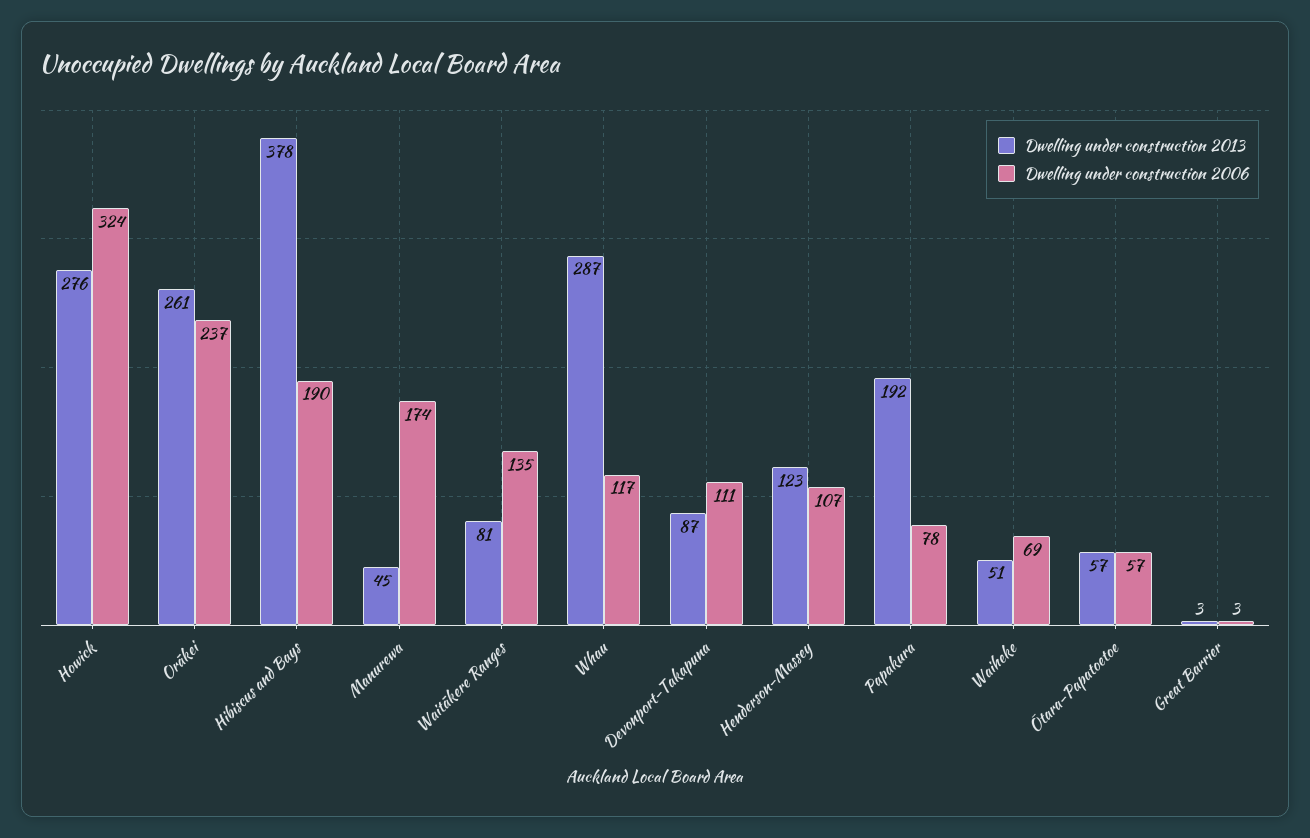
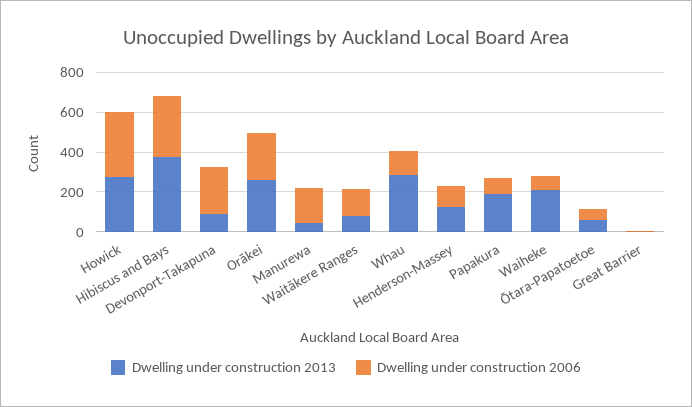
Dwelling under construction 2006, Hibiscus and Bays: 190 -> 300
Dwelling under construction 2006, Devonport-Takapuna: 111 -> 250
Dwelling under construction 2013, Waiheke: 51 -> 200

